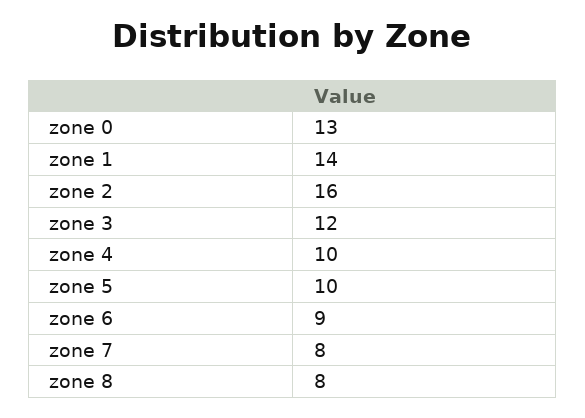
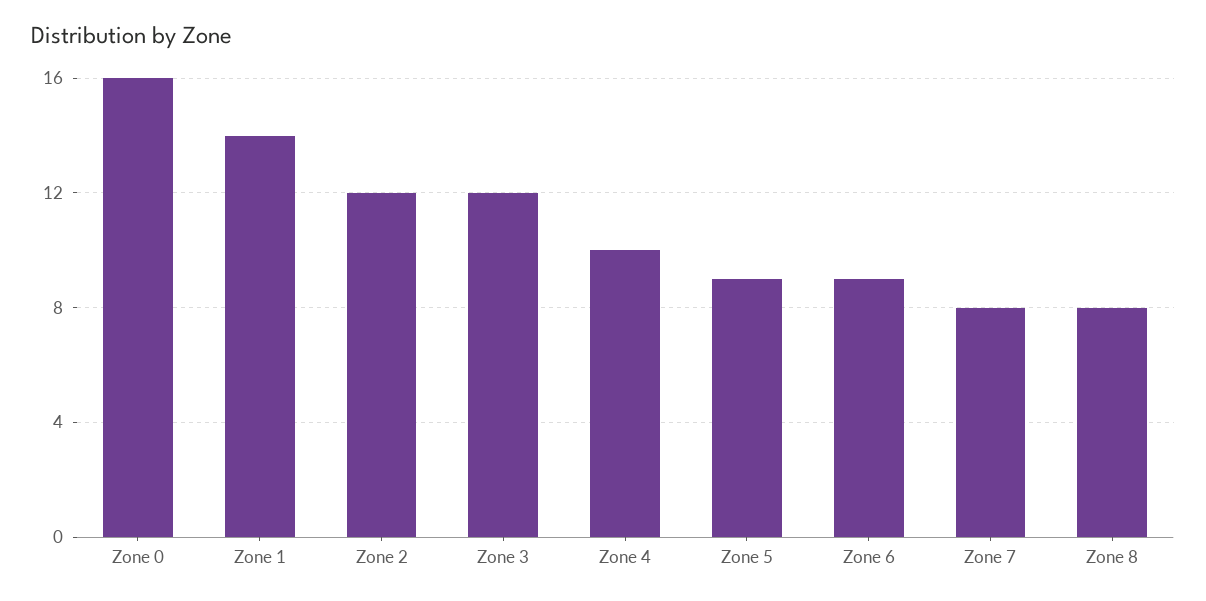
zone 0: 13 -> 16
zone 2: 16 -> 12
zone 5: 10 -> 9

